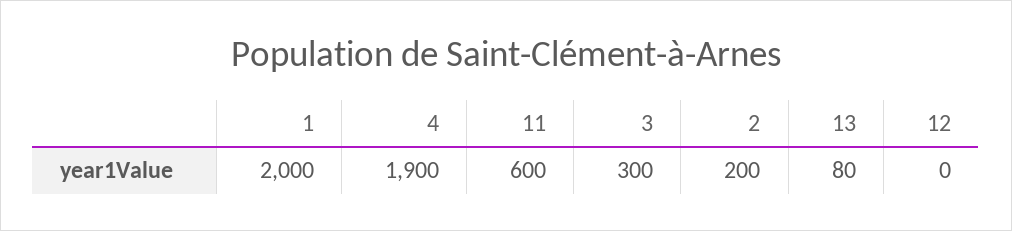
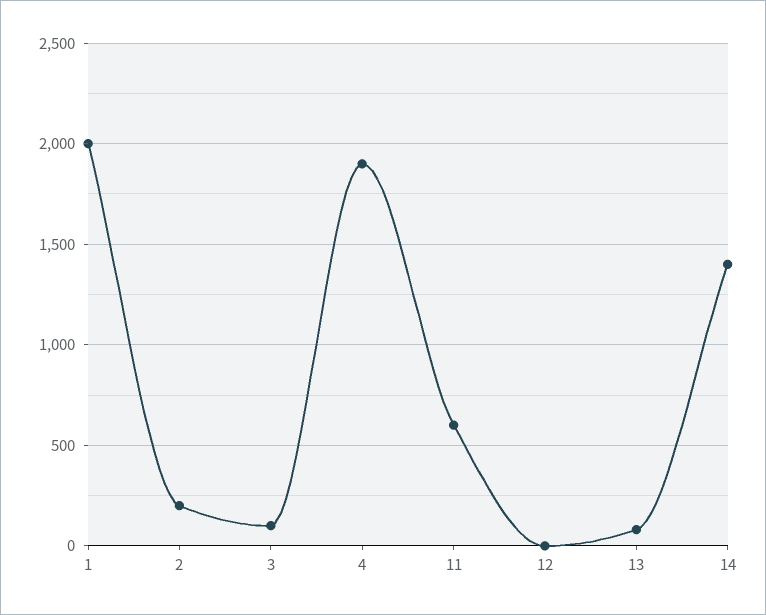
3: 300 -> 100
14: none -> 1400

